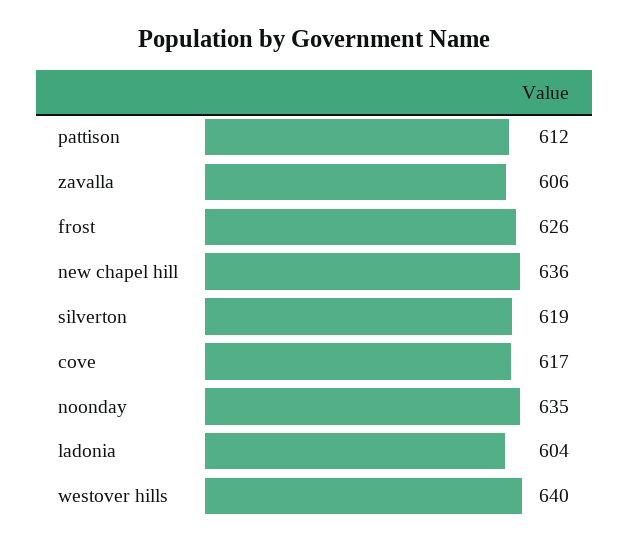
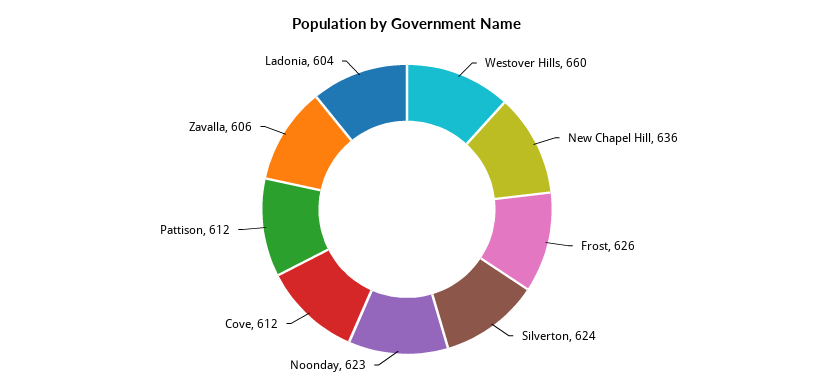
silverton: 619 -> 624
cove: 617 -> 612
noonday: 635 -> 623
westover hills: 640 -> 660

